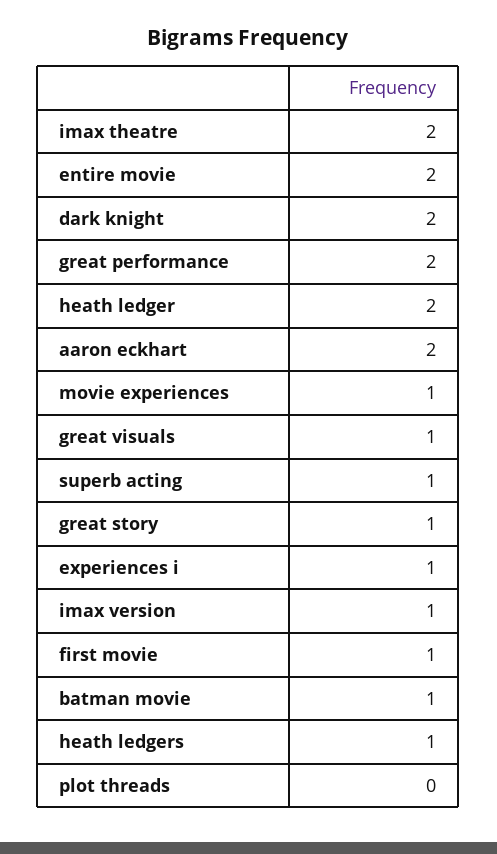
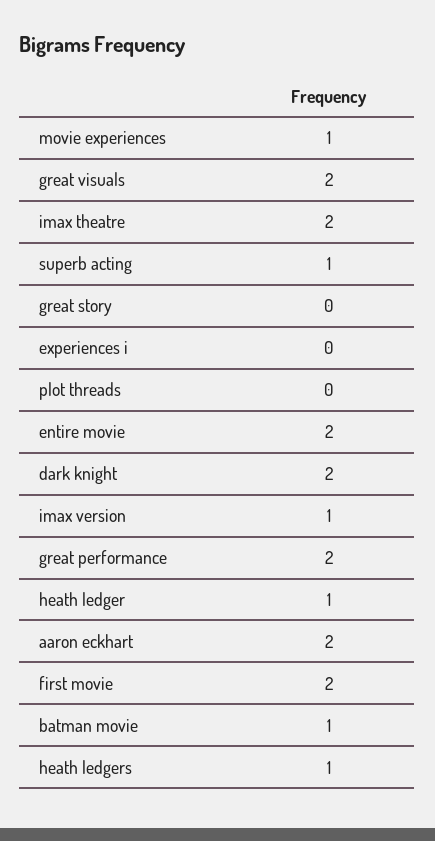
heath ledger: 2 -> 1
great visuals: 1 -> 2
great story: 1 -> 0
experiences i: 1 -> 0
first movie: 1 -> 2

